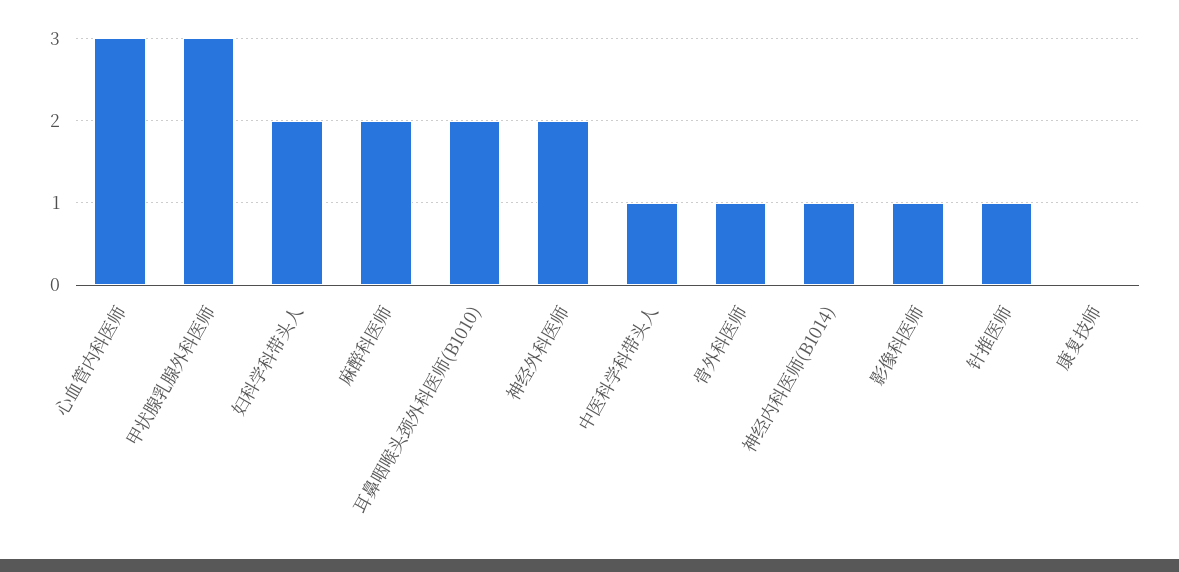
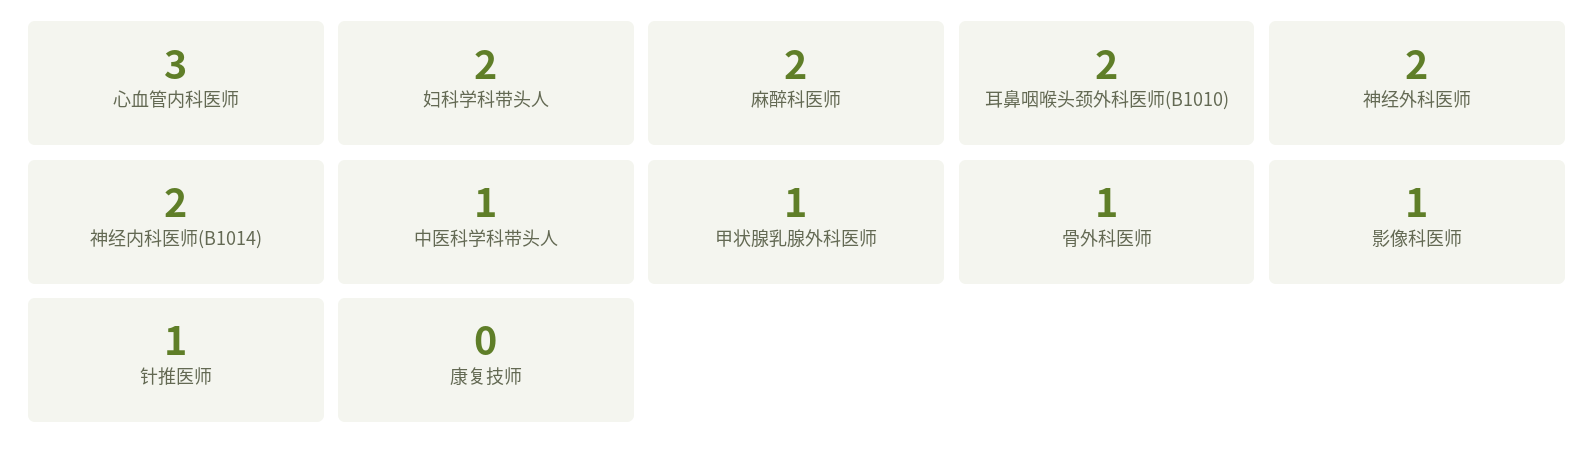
甲状腺乳腺外科医师: 3 -> 1
神经内科医师(B1014): 1 -> 2

